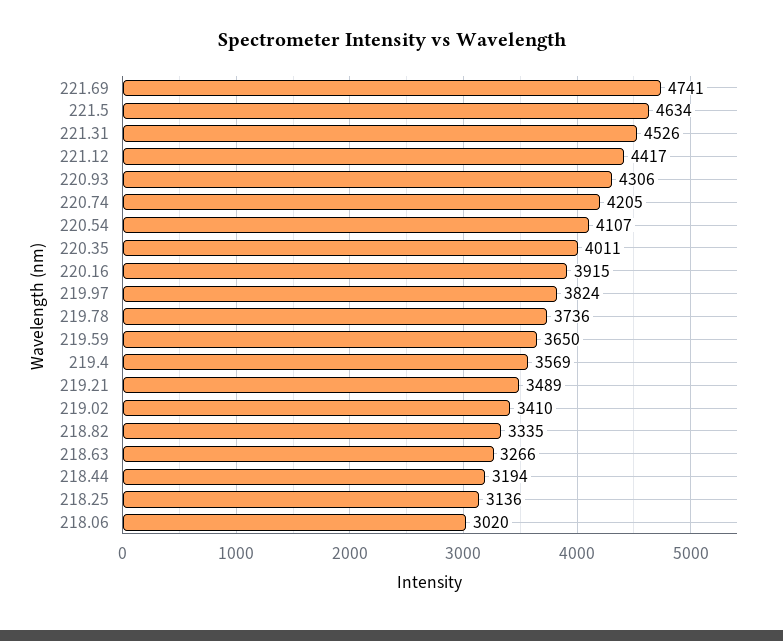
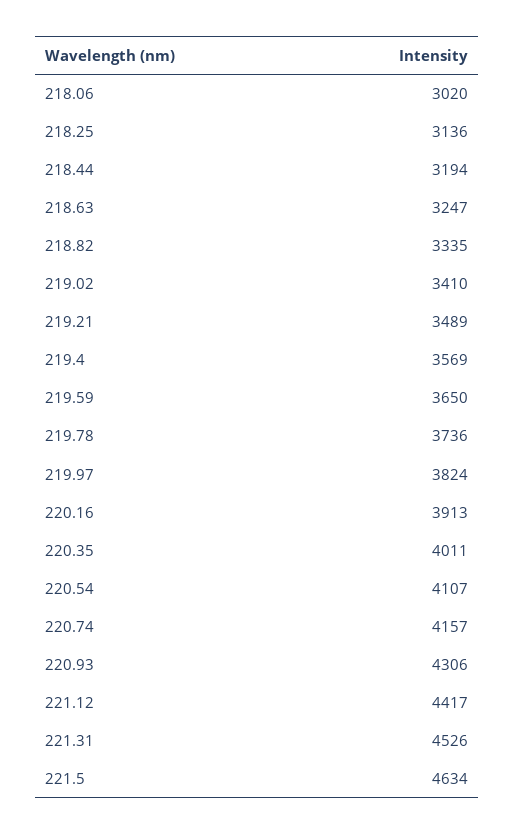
221.69: 4741 -> none
220.74: 4205 -> 4157
220.16: 3915 -> 3913
218.63: 3266 -> 3247

